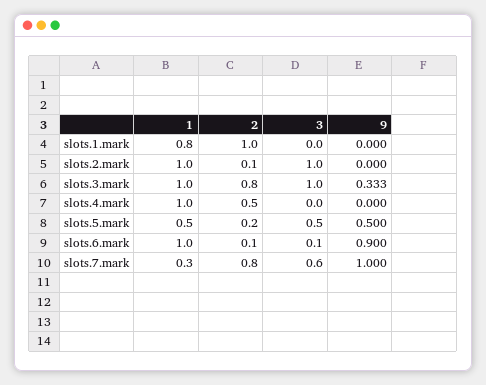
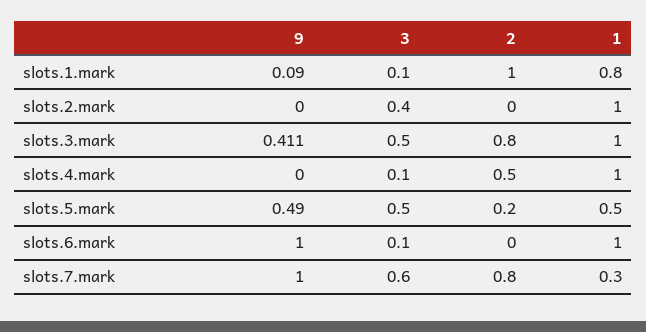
3, slots.1.mark: 0 -> 0.1
9, slots.1.mark: 0 -> 0.09
2, slots.2.mark: 0.1 -> 0
3, slots.2.mark: 1 -> 0.4
3, slots.3.mark: 1 -> 0.5
9, slots.3.mark: 0.333 -> 0.411
3, slots.4.mark: 0 -> 0.1
9, slots.5.mark: 0.5 -> 0.49
2, slots.6.mark: 0.1 -> 0
9, slots.6.mark: 0.9 -> 1

